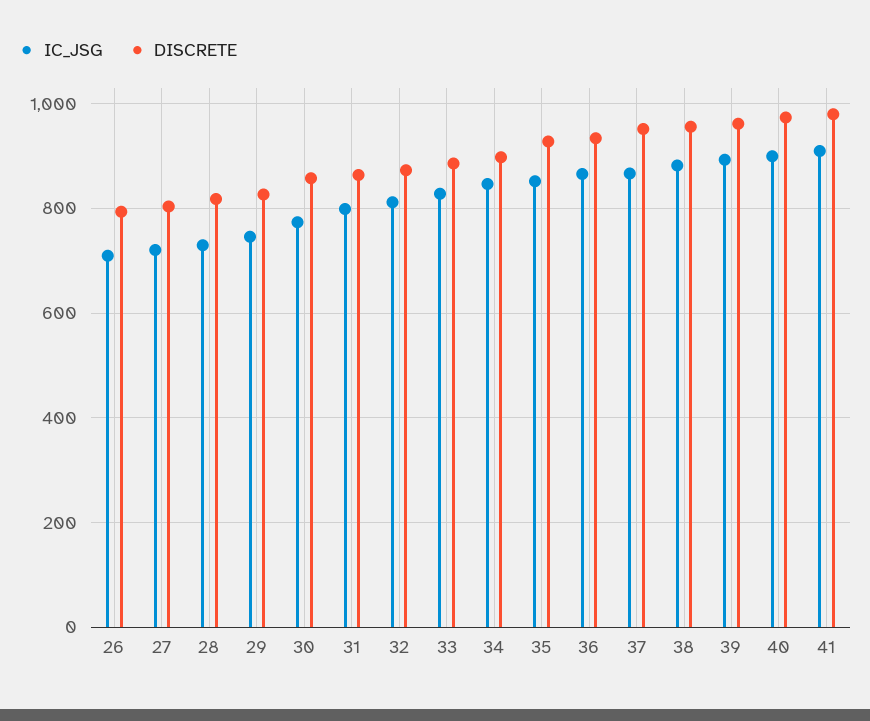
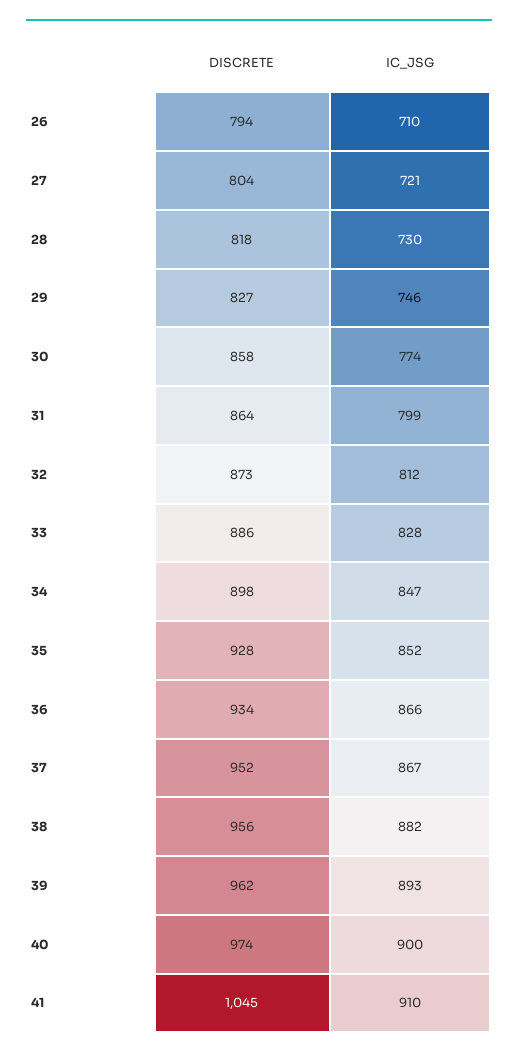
DISCRETE, 41: 980 -> 1045

